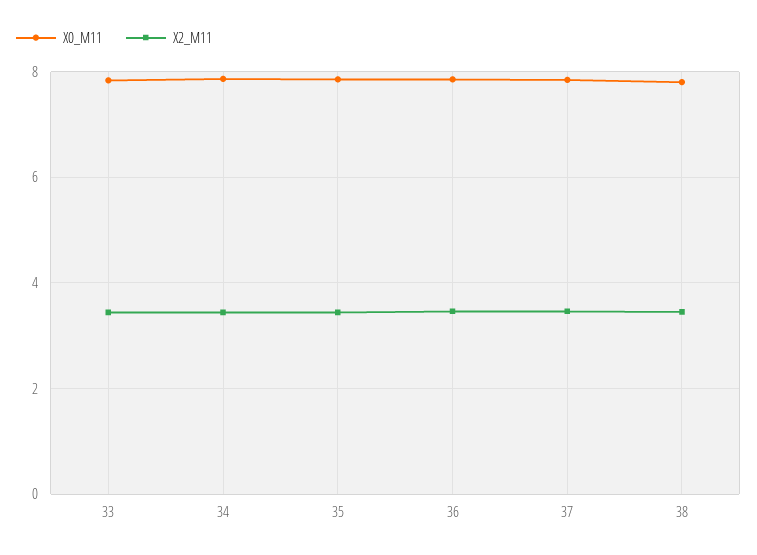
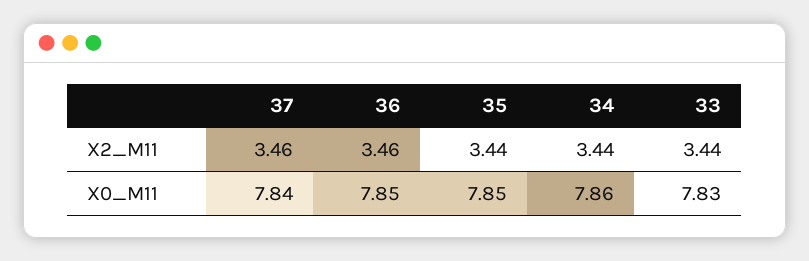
X0_M11, 38: 7.8 -> none
X2_M11, 38: 3.4 -> none

